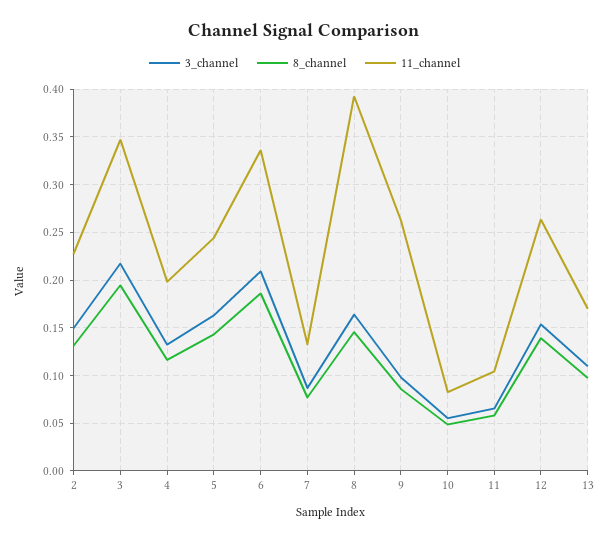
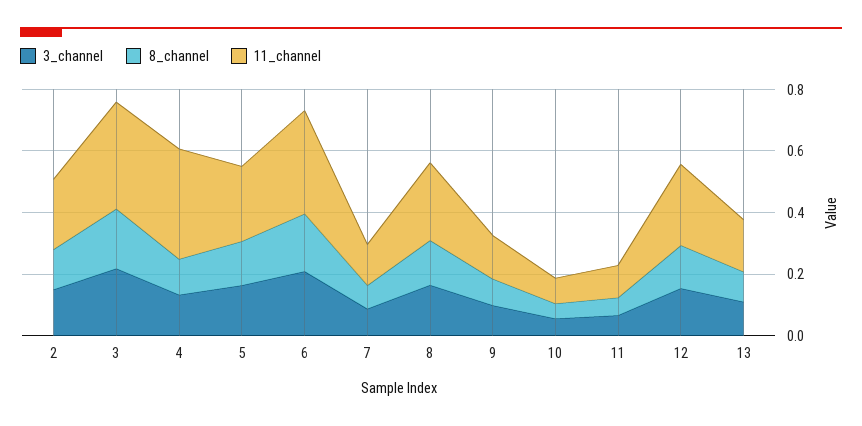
11_channel, 4: 0.2 -> 0.35
11_channel, 8: 0.39 -> 0.25
11_channel, 9: 0.26 -> 0.15

